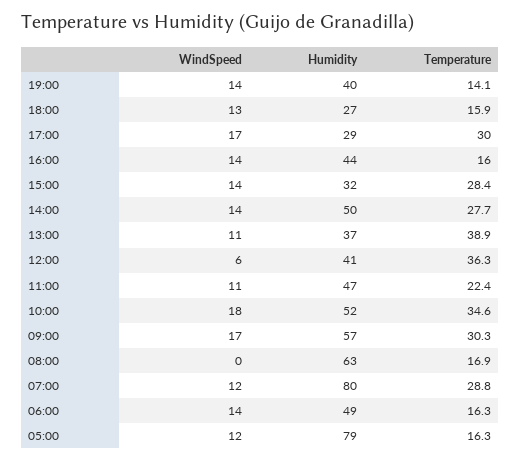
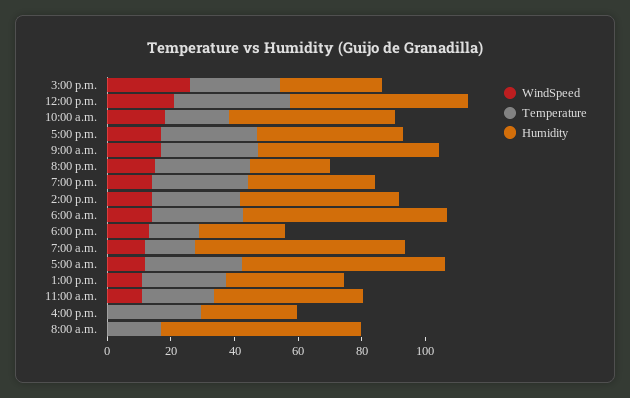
Temperature, 19:00: 14.1 -> 30
Humidity, 17:00: 29 -> 45
WindSpeed, 16:00: 14 -> 0
Humidity, 16:00: 44 -> 30
Temperature, 16:00: 16 -> 30
WindSpeed, 15:00: 14 -> 25
Temperature, 13:00: 38.9 -> 25
WindSpeed, 12:00: 6 -> 20
Humidity, 12:00: 41 -> 55
Temperature, 10:00: 34.6 -> 20
Humidity, 07:00: 80 -> 65
Temperature, 07:00: 28.8 -> 15
Humidity, 06:00: 49 -> 65
Temperature, 06:00: 16.3 -> 30
Humidity, 05:00: 79 -> 65
Temperature, 05:00: 16.3 -> 30
WindSpeed, 8:00 p.m.: none -> 15
Temperature, 8:00 p.m.: none -> 30
Humidity, 8:00 p.m.: none -> 25

